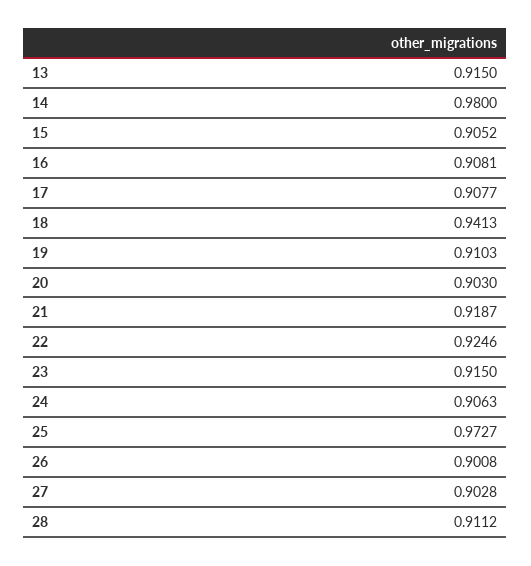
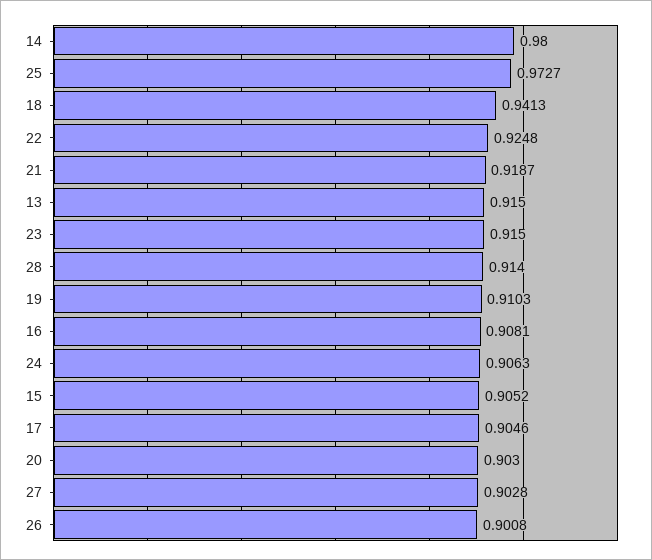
17: 0.9077 -> 0.9046
22: 0.9246 -> 0.9248
28: 0.9112 -> 0.914

